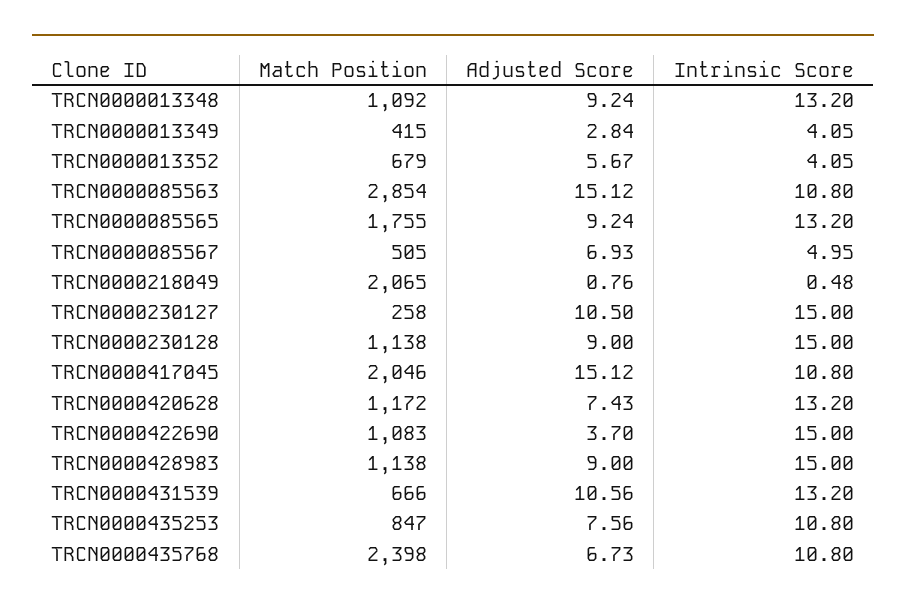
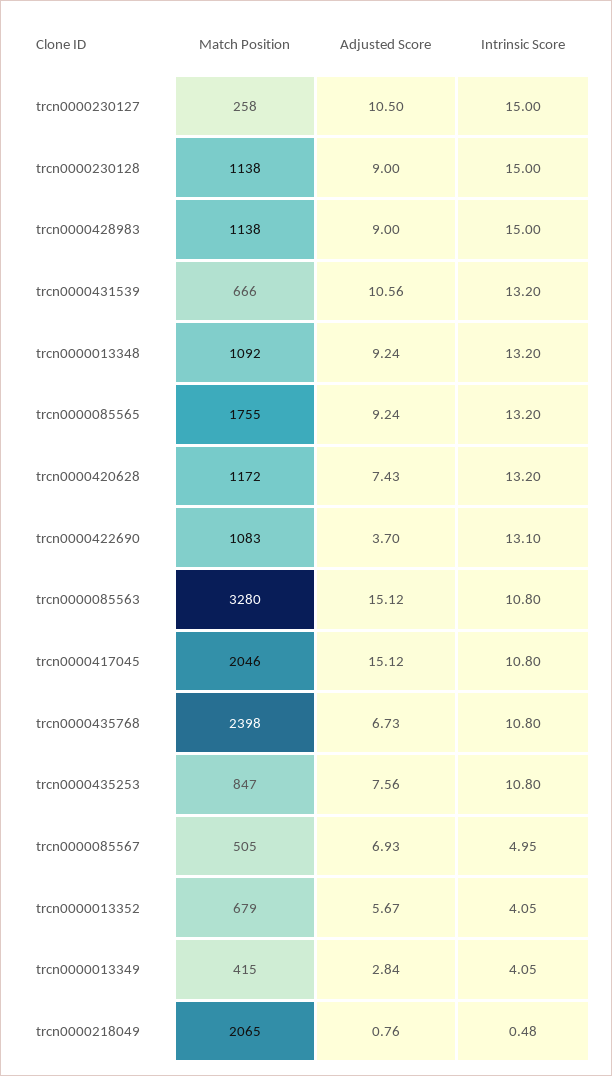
Match Position, TRCN0000085563: 2854 -> 3280
Intrinsic Score, TRCN0000422690: 15 -> 13.1

